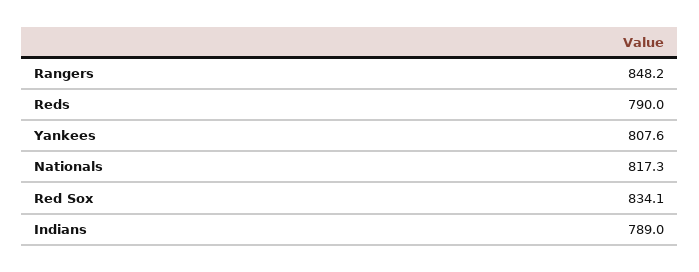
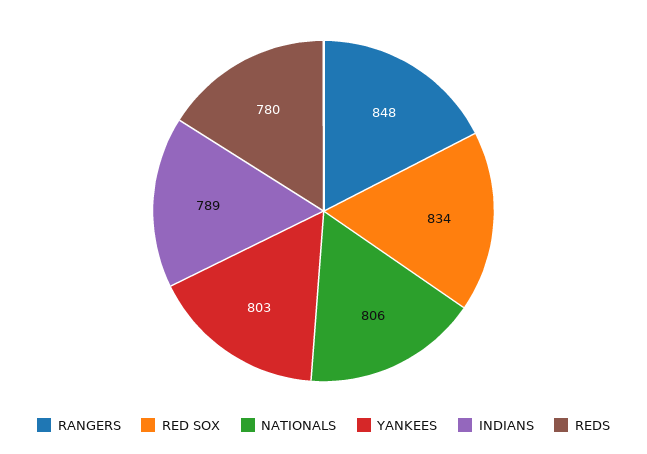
Reds: 790 -> 780
Yankees: 807.6 -> 803
Nationals: 817.3 -> 806

